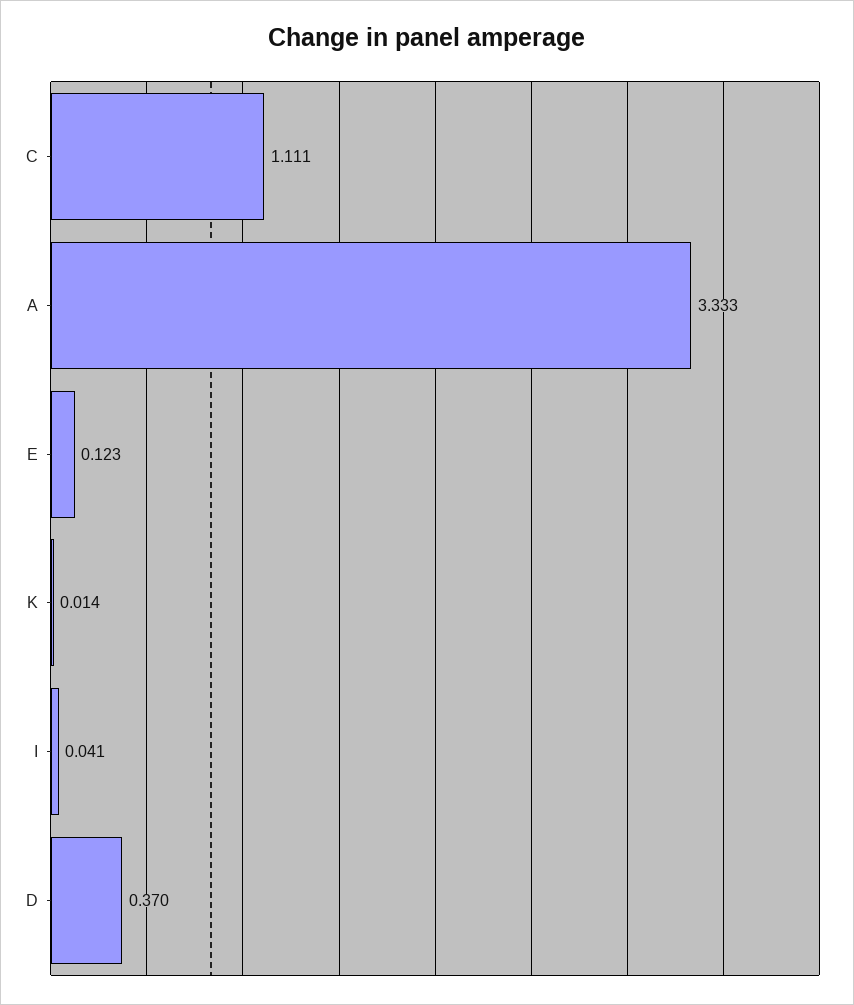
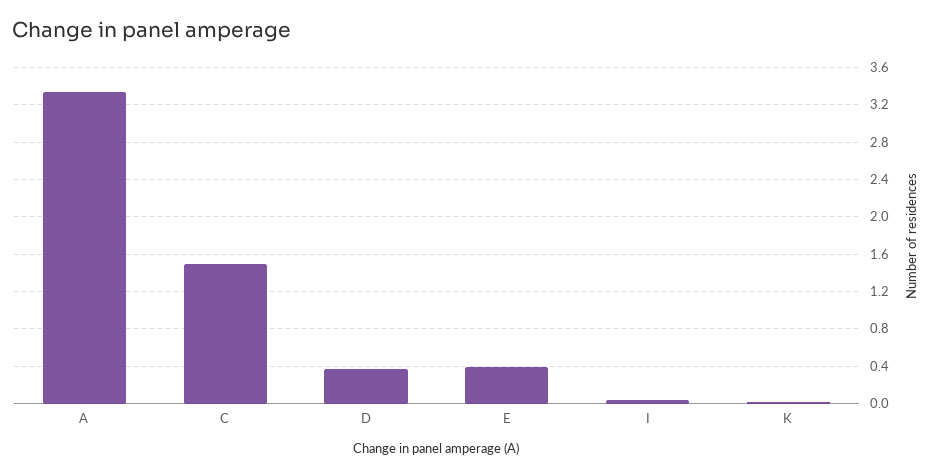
C: 1.111 -> 1.5
E: 0.123 -> 0.4

